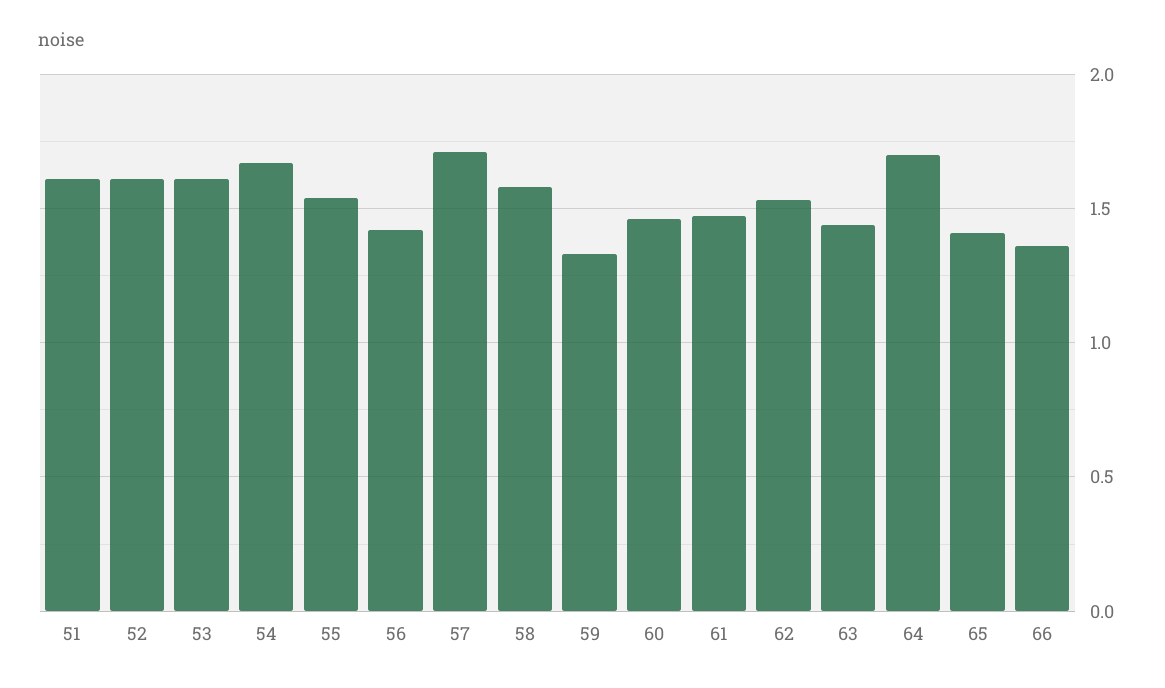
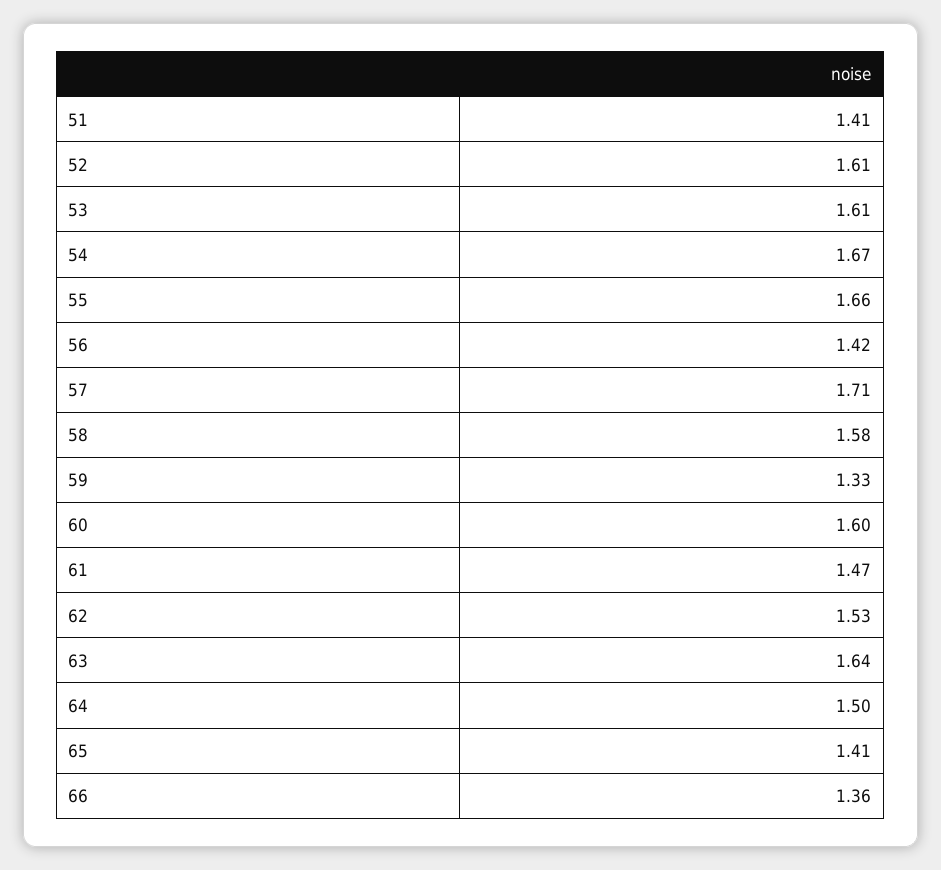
51: 1.6 -> 1.41
55: 1.55 -> 1.66
60: 1.45 -> 1.6
63: 1.45 -> 1.64
64: 1.7 -> 1.5

